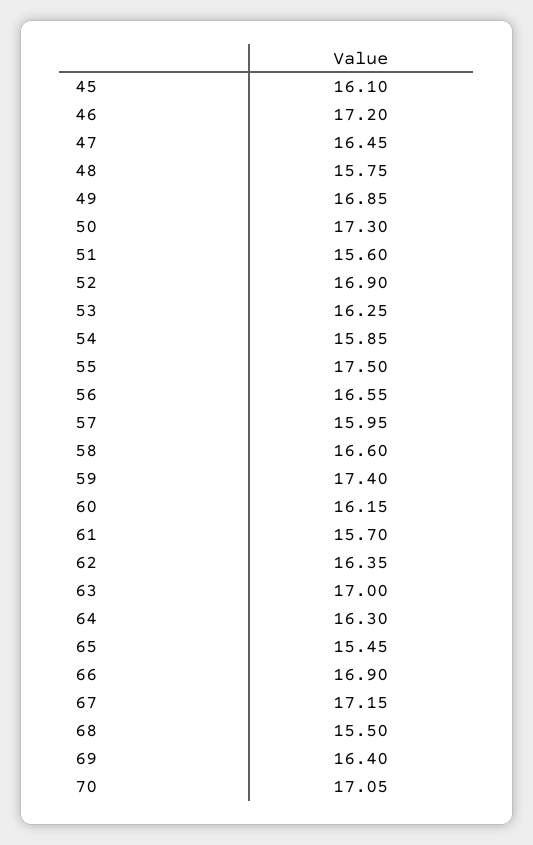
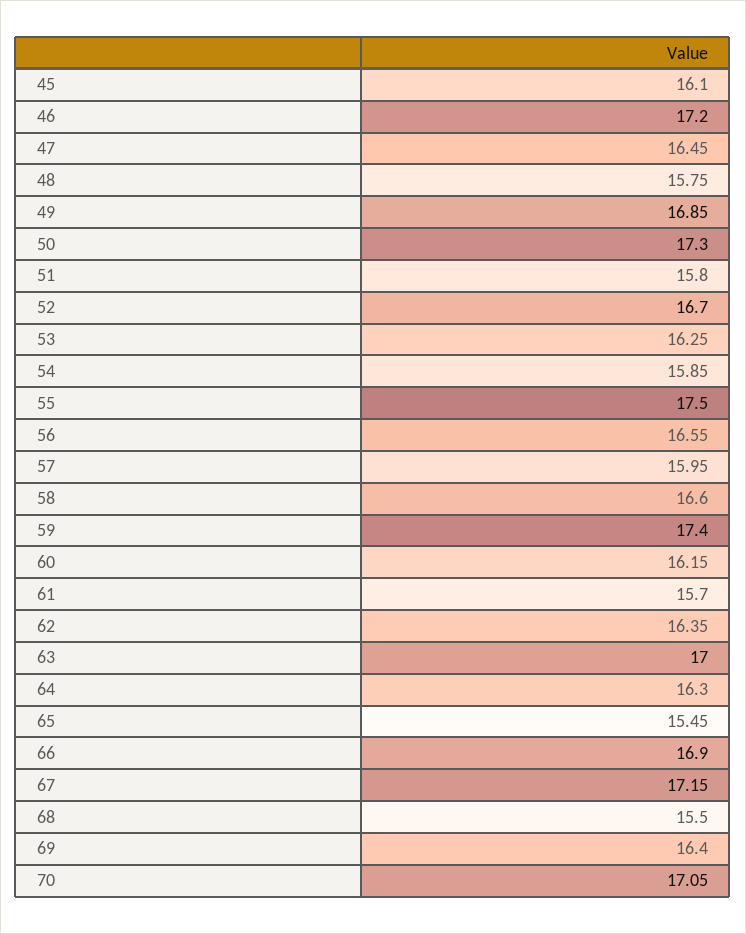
51: 15.6 -> 15.8
52: 16.9 -> 16.7

